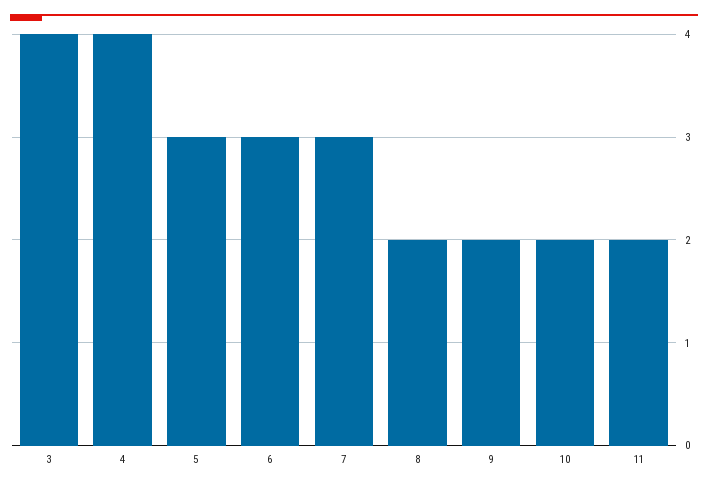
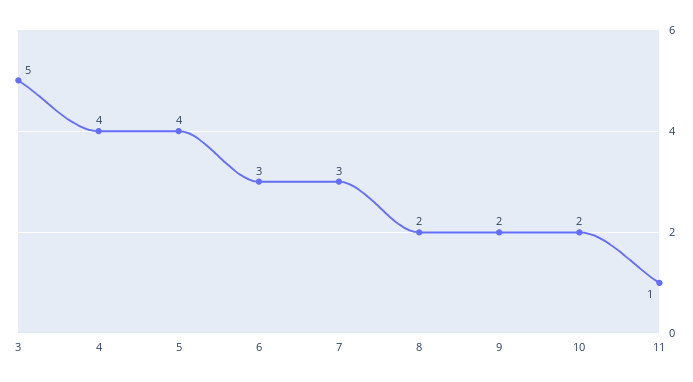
3: 4 -> 5
5: 3 -> 4
11: 2 -> 1

